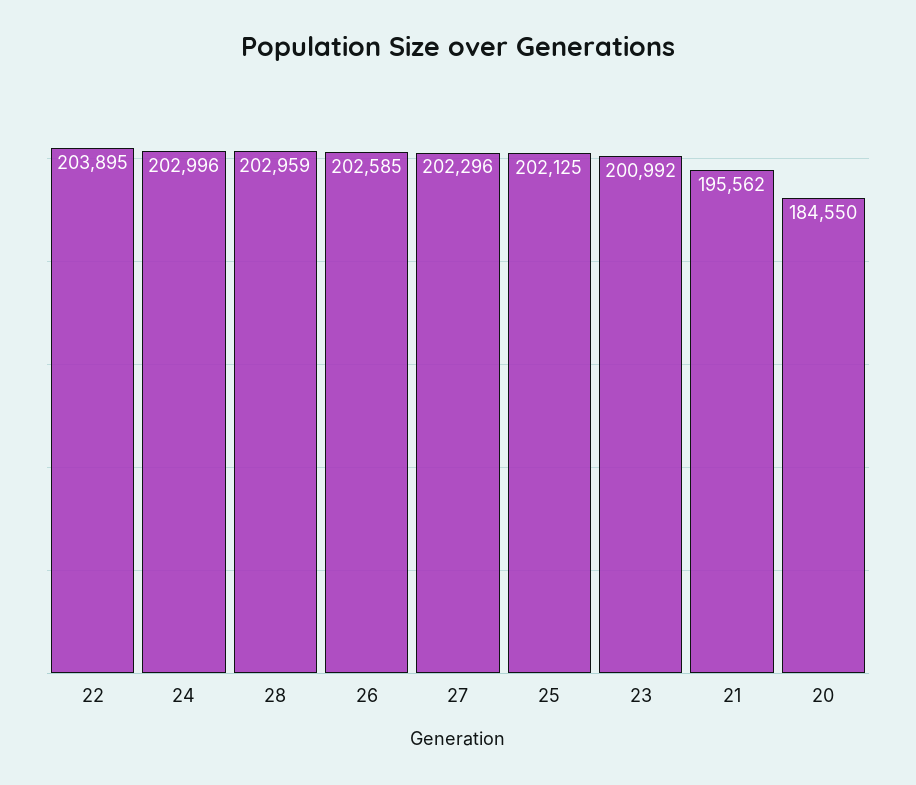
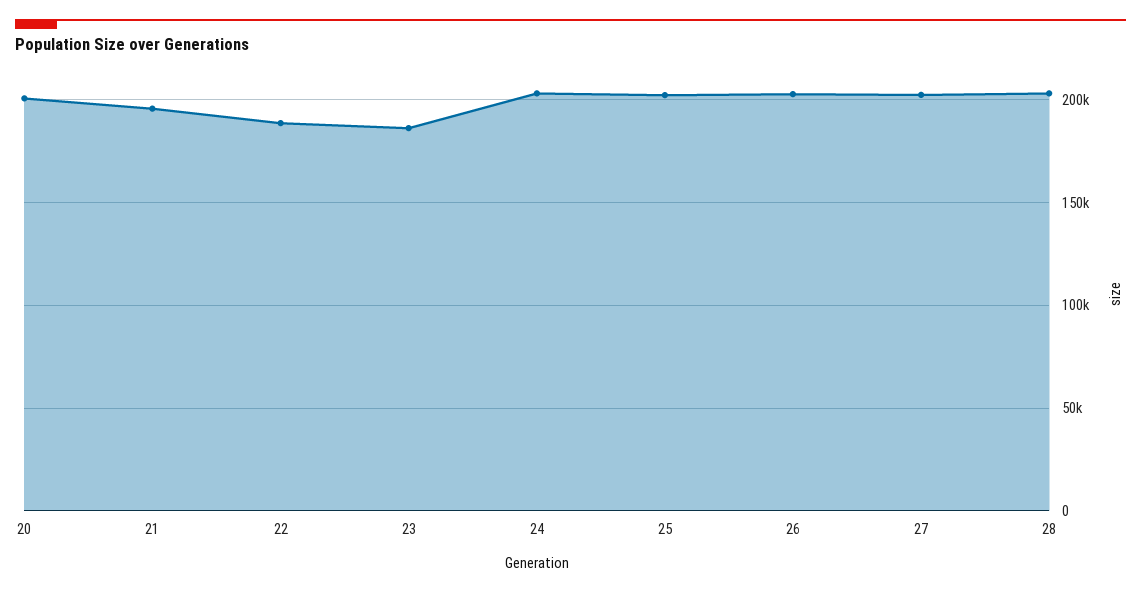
22: 203895 -> 190000
23: 200992 -> 185000
20: 184550 -> 200000

